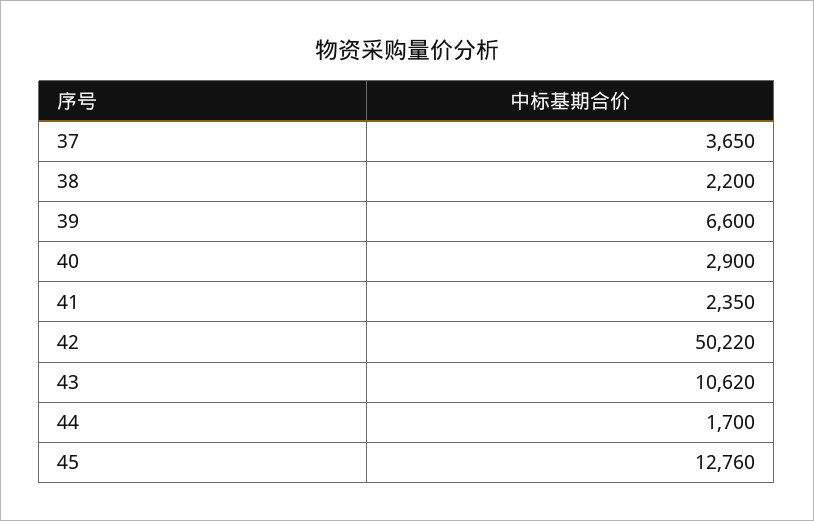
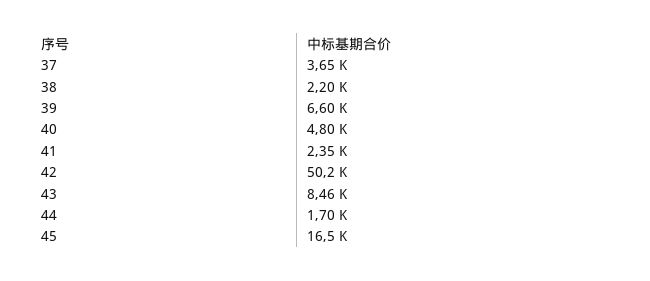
40: 2900 -> 4800
43: 10620 -> 8460
45: 12760 -> 16500

